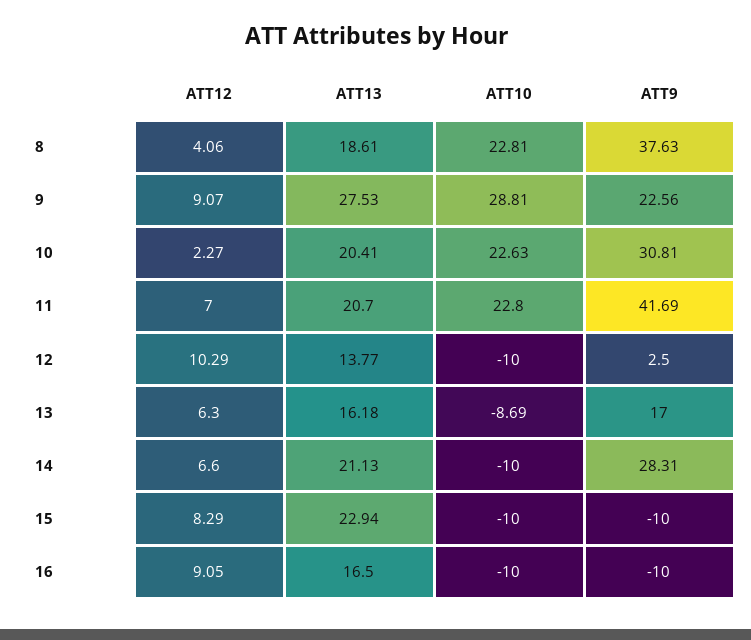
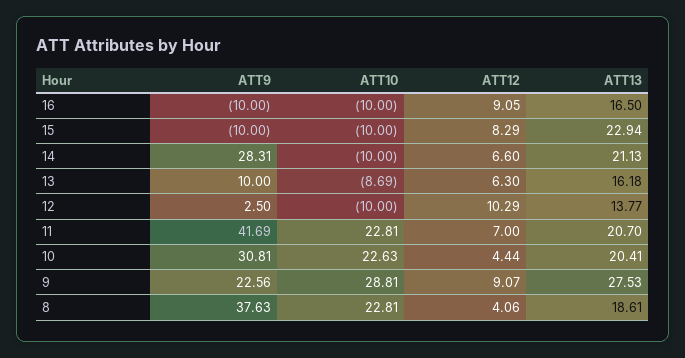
ATT12, 10: 2.27 -> 4.44
ATT10, 11: 22.8 -> 22.81
ATT9, 13: 17 -> 10

